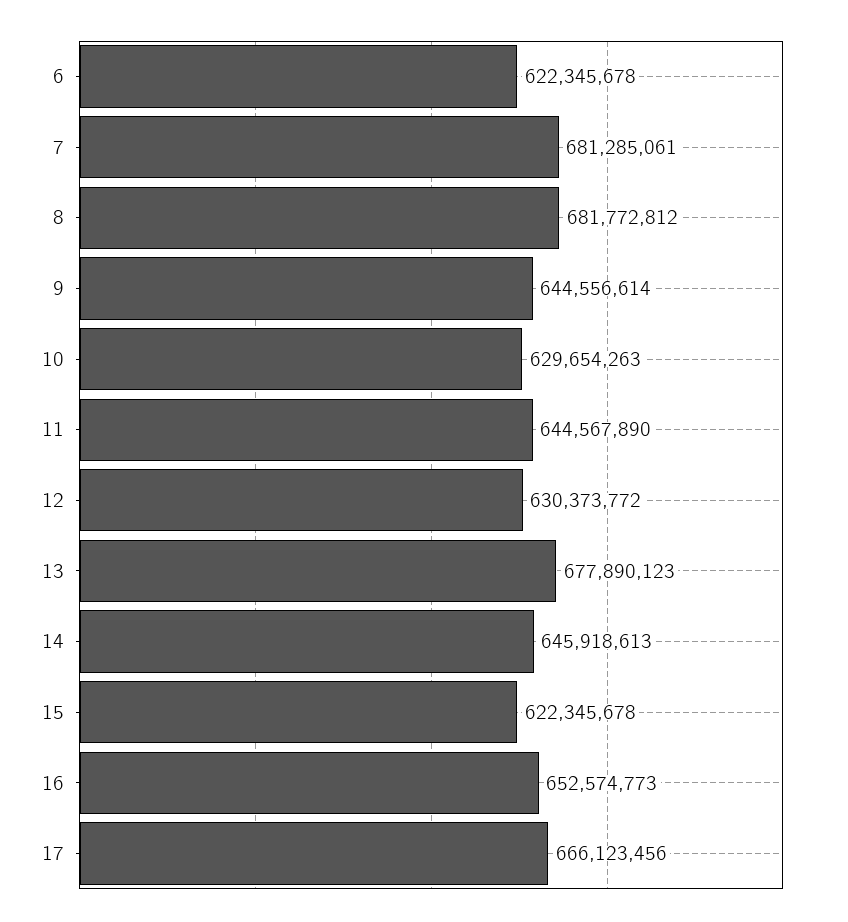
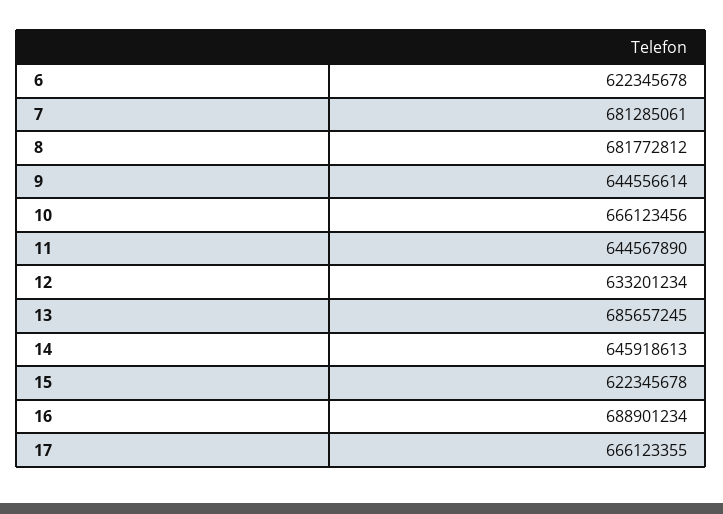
10: 629654263 -> 666123456
12: 630373772 -> 633201234
13: 677890123 -> 685657245
16: 652574773 -> 688901234
17: 666123456 -> 666123355

